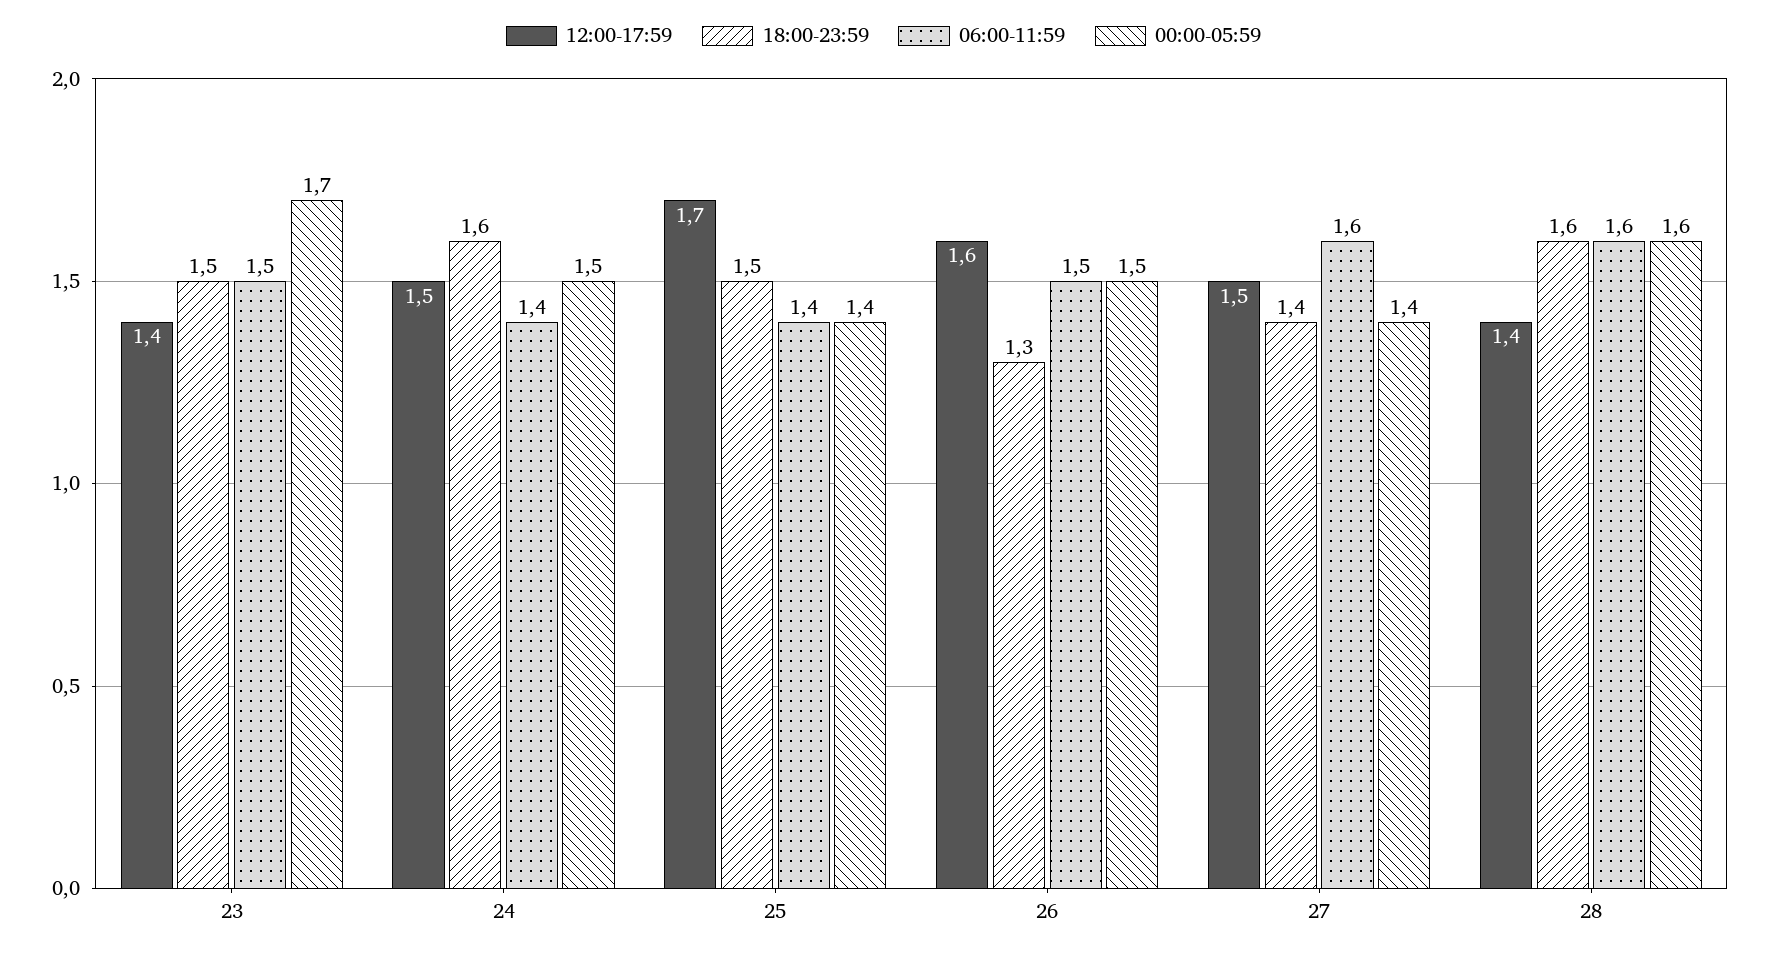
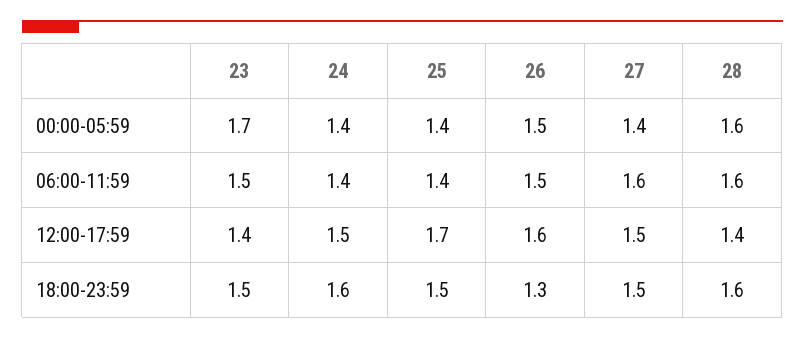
00:00-05:59, 24: 1.5 -> 1.4
18:00-23:59, 27: 1.4 -> 1.5

